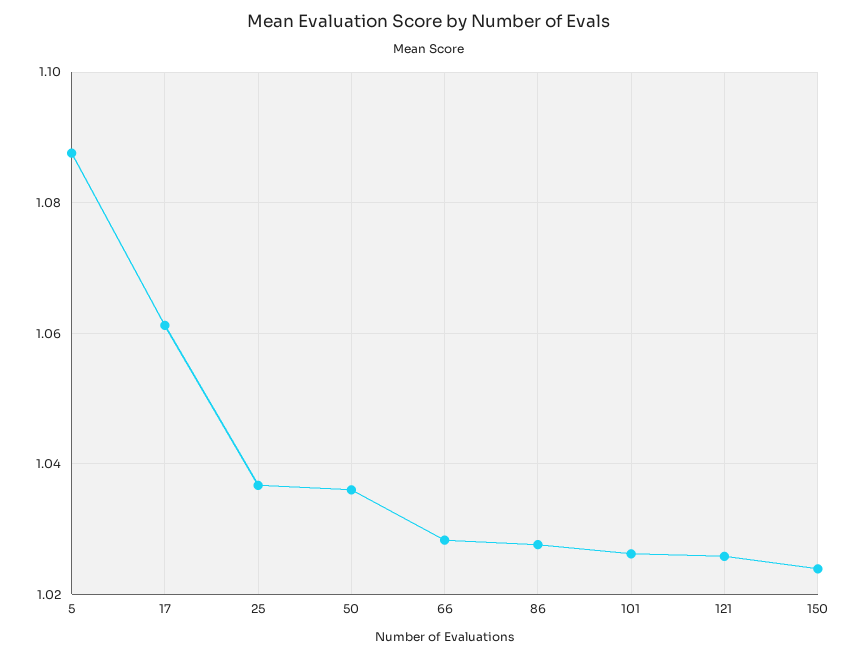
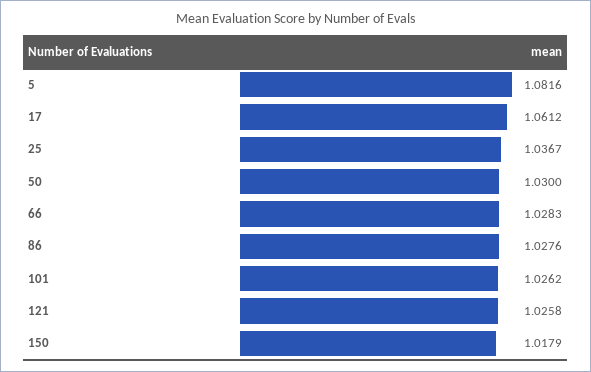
5: 1.088 -> 1.0816
50: 1.036 -> 1.03
150: 1.024 -> 1.0179

